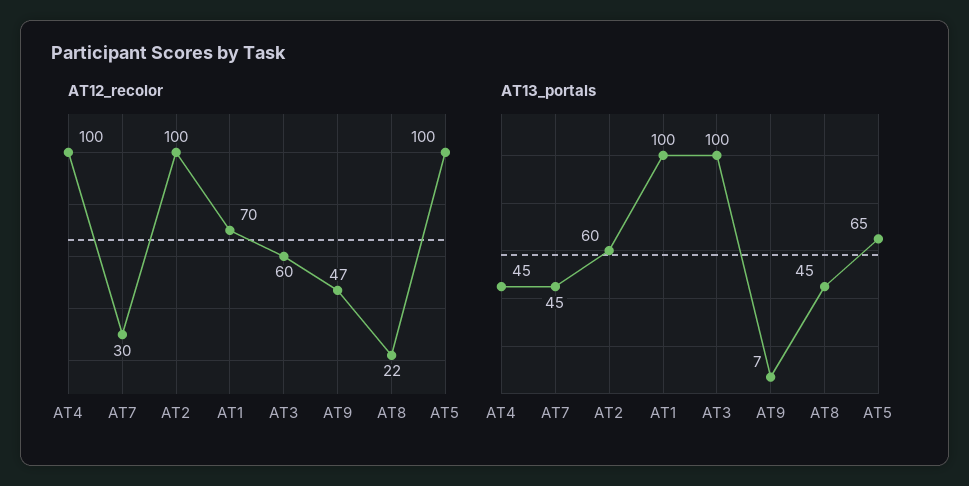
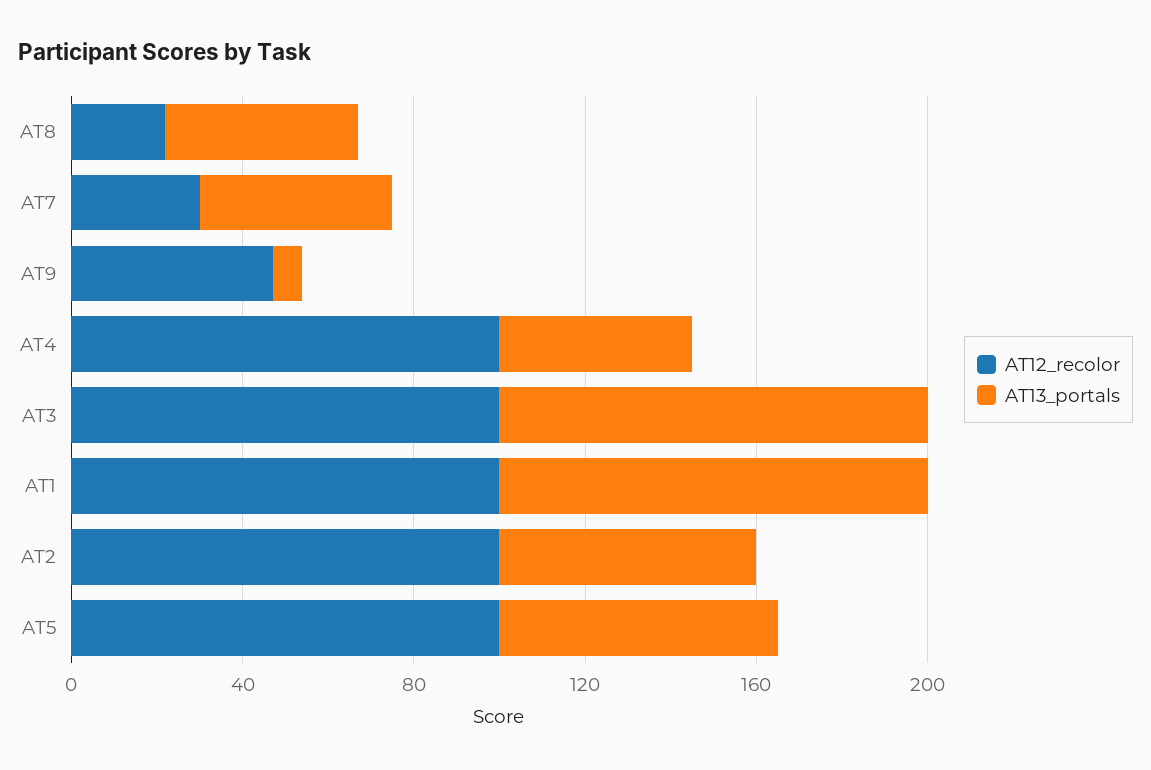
AT12_recolor, AT1: 70 -> 100
AT12_recolor, AT3: 60 -> 100

